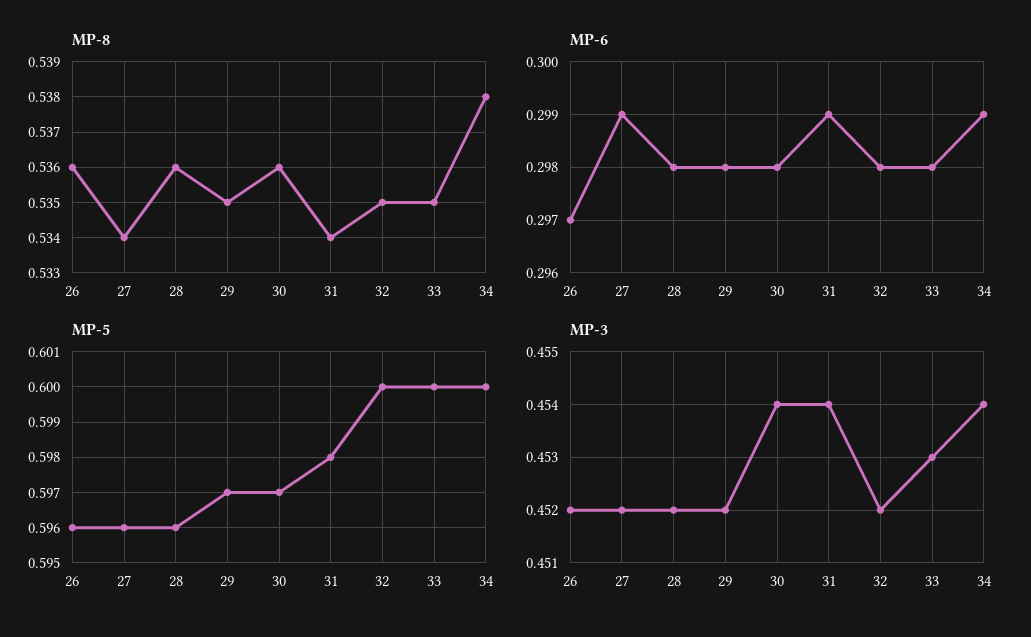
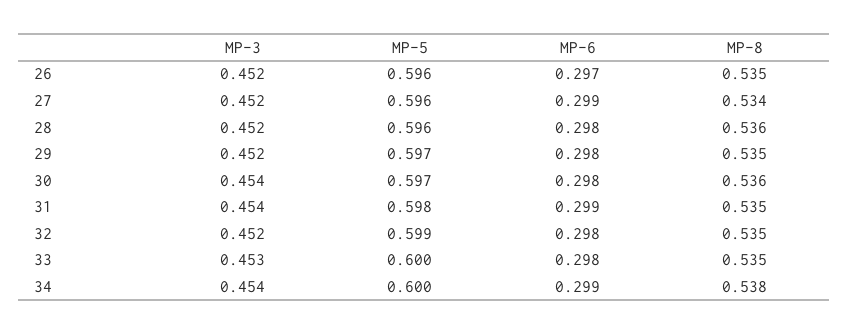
MP-8, 26: 0.536 -> 0.535
MP-8, 31: 0.534 -> 0.535
MP-5, 32: 0.6 -> 0.599

